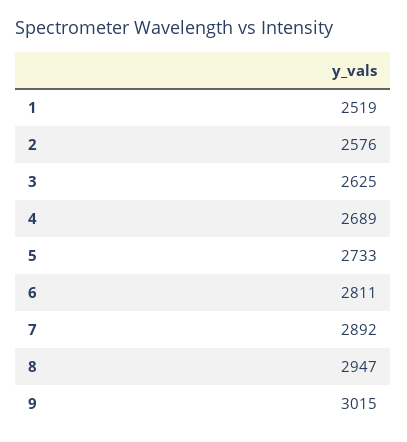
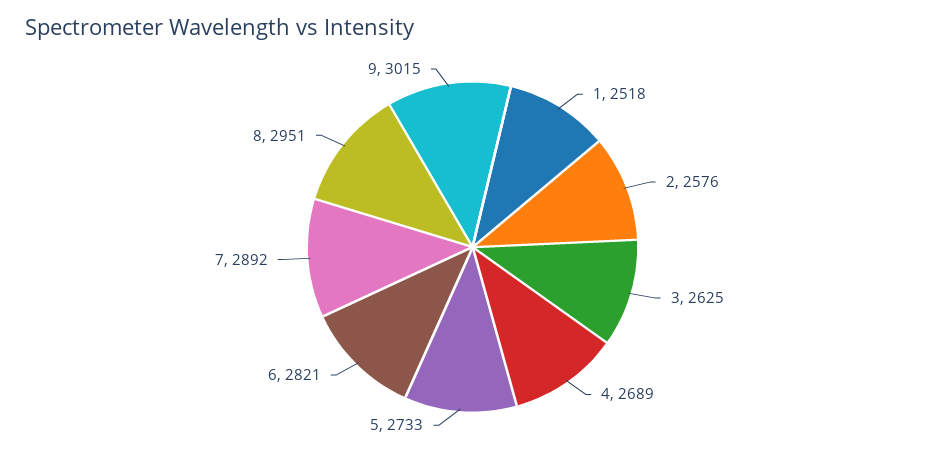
1: 2519 -> 2518
6: 2811 -> 2821
8: 2947 -> 2951

